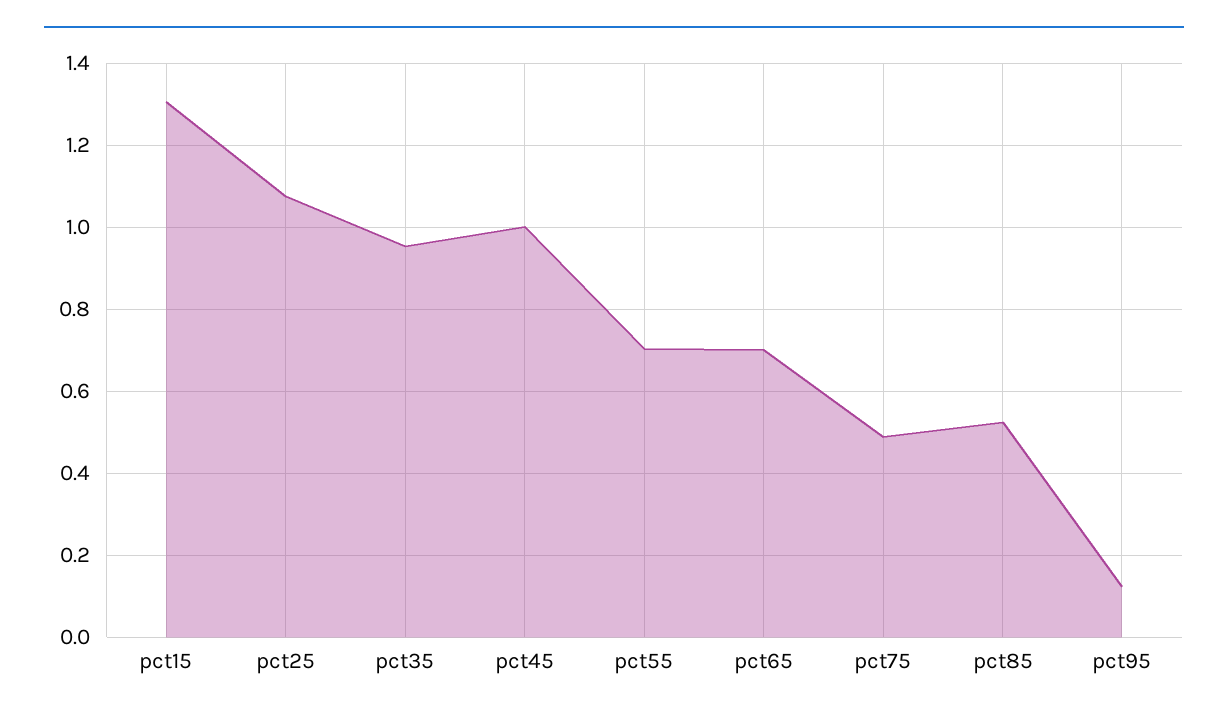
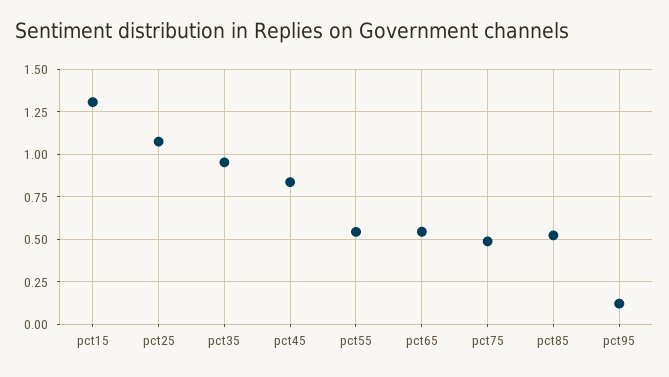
pct45: 1 -> 0.85
pct55: 0.7 -> 0.55
pct65: 0.7 -> 0.55

